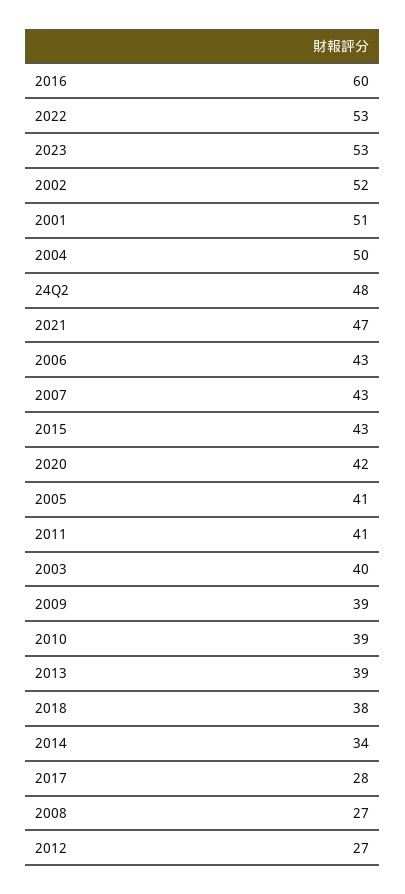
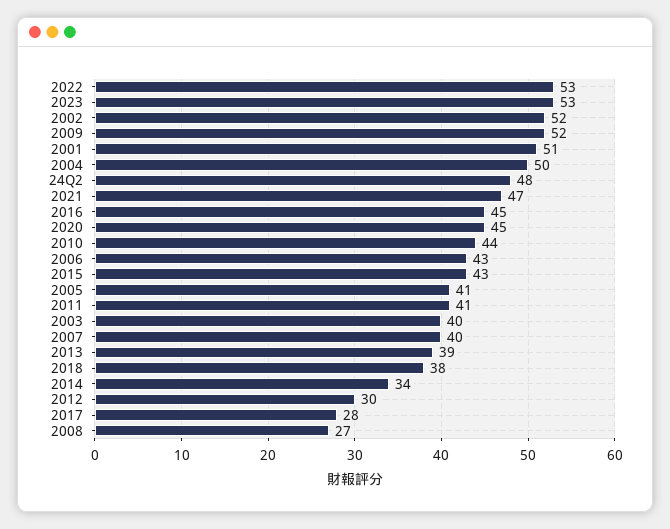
2016: 60 -> 45
2007: 43 -> 40
2020: 42 -> 45
2009: 39 -> 52
2010: 39 -> 44
2012: 27 -> 30

